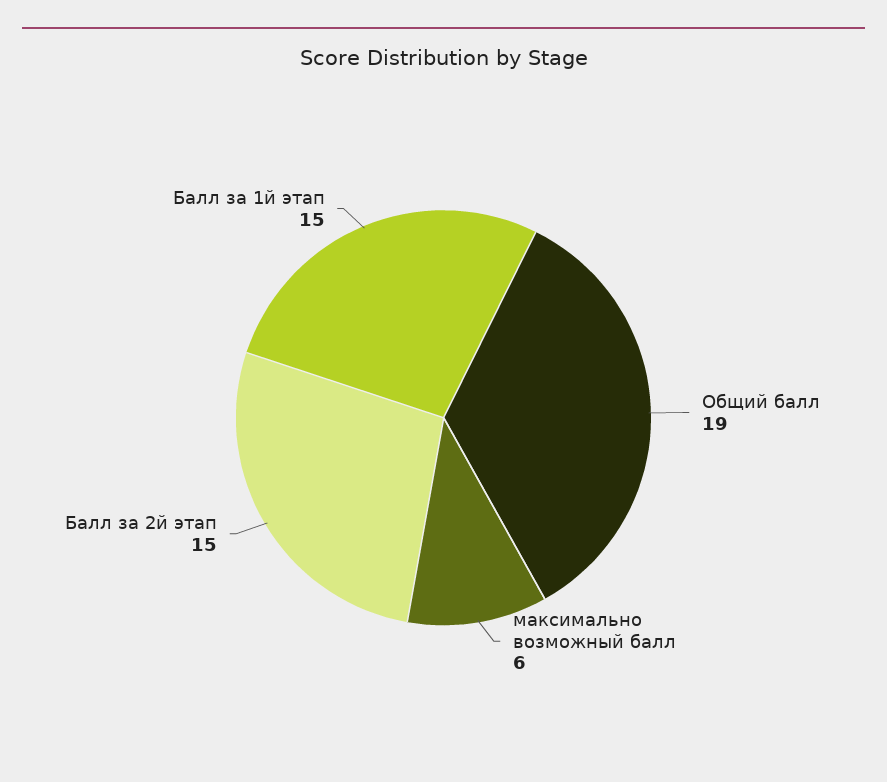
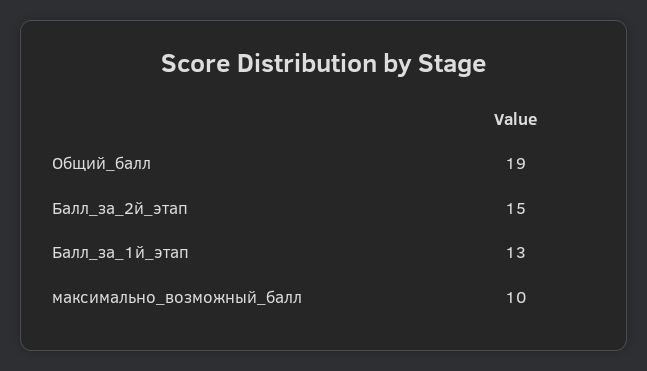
максимально возможный балл: 6 -> 10
Балл за 1й этап: 15 -> 13

